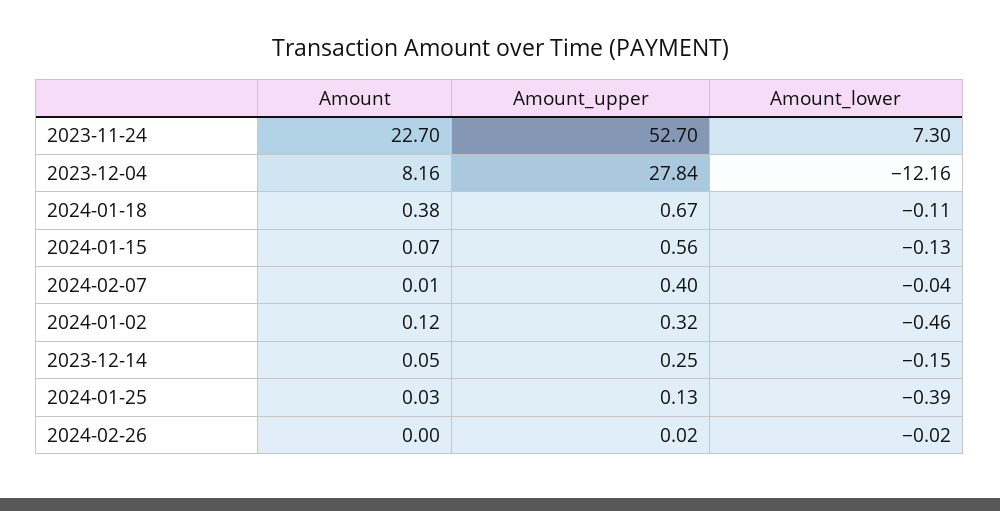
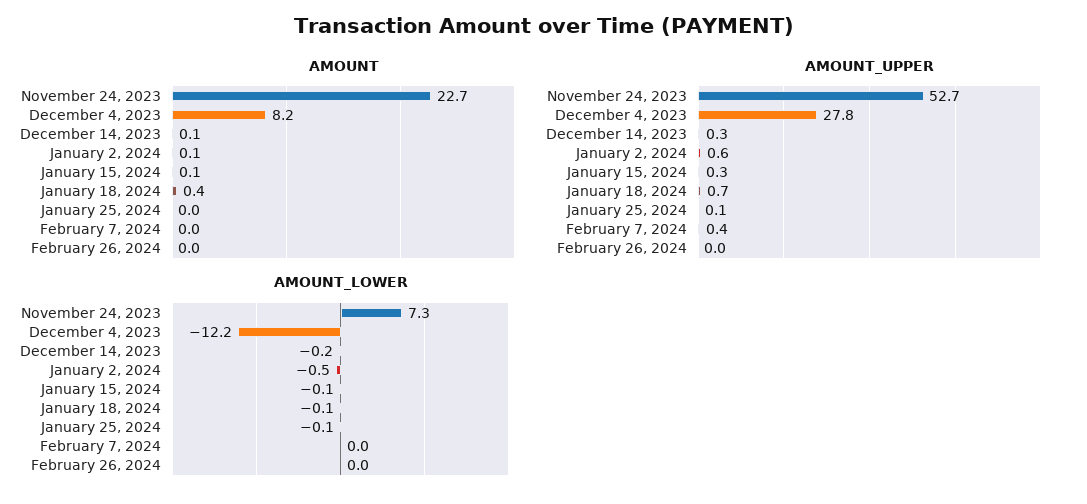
Amount_upper, 2024-01-15: 0.56 -> 0.3
Amount_upper, 2024-01-02: 0.32 -> 0.6
Amount_lower, 2024-01-25: -0.39 -> -0.1

